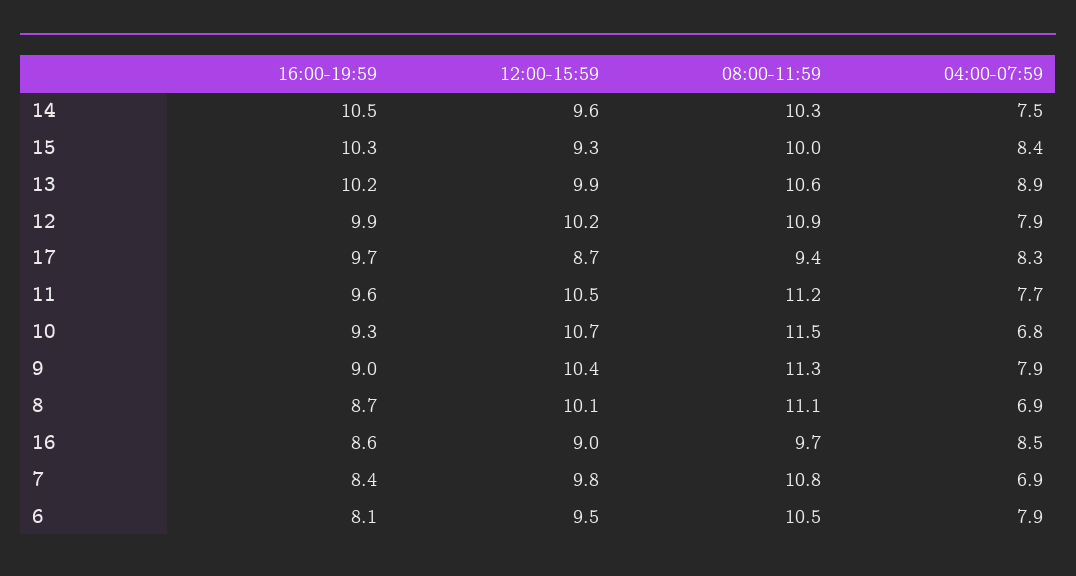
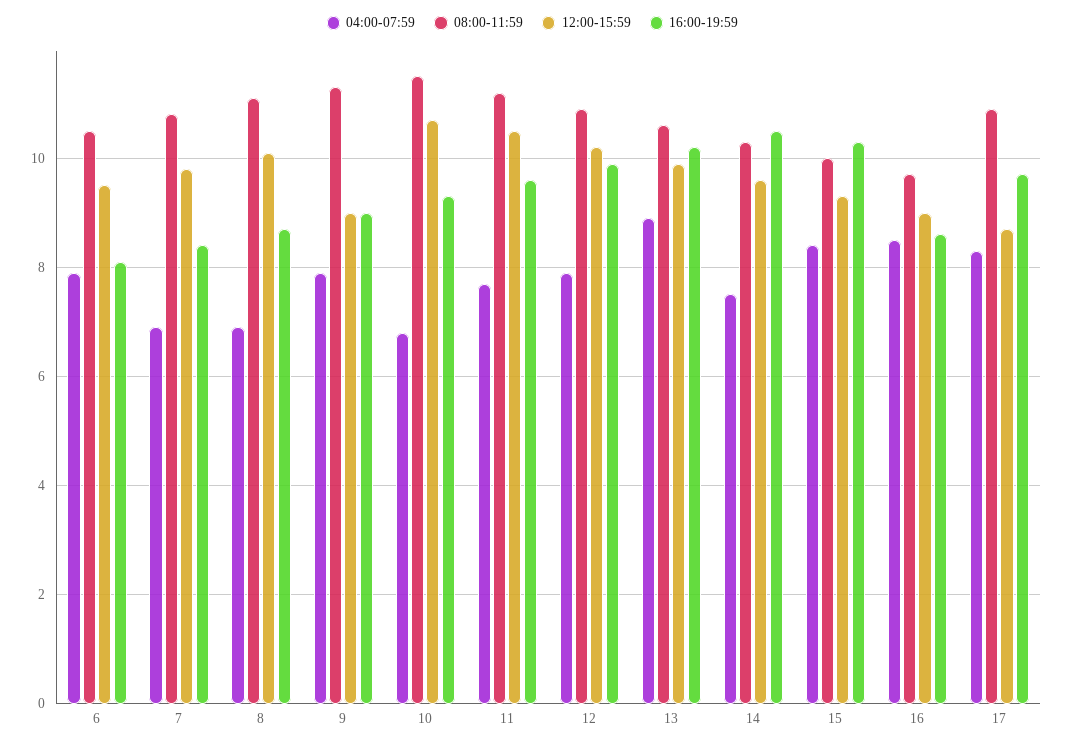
08:00-11:59, 17: 9.4 -> 11
12:00-15:59, 9: 10.4 -> 9

